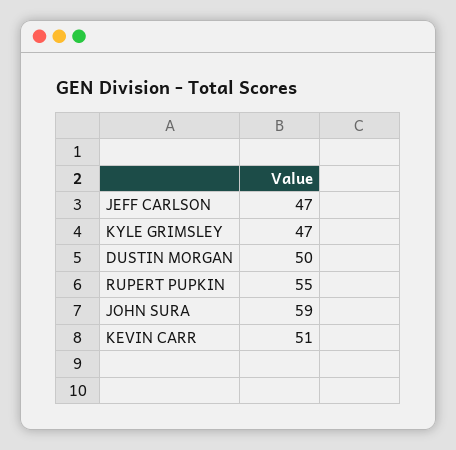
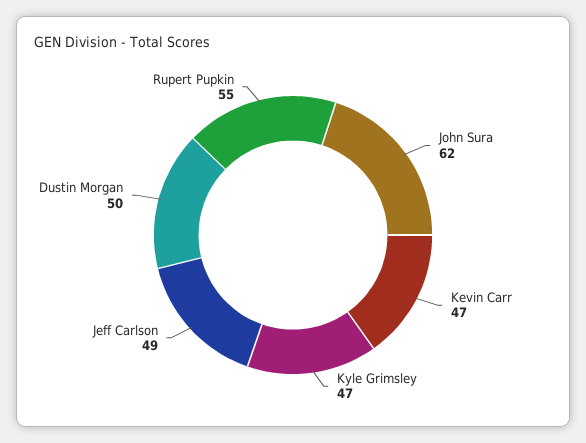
JEFF CARLSON: 47 -> 49
JOHN SURA: 59 -> 62
KEVIN CARR: 51 -> 47

